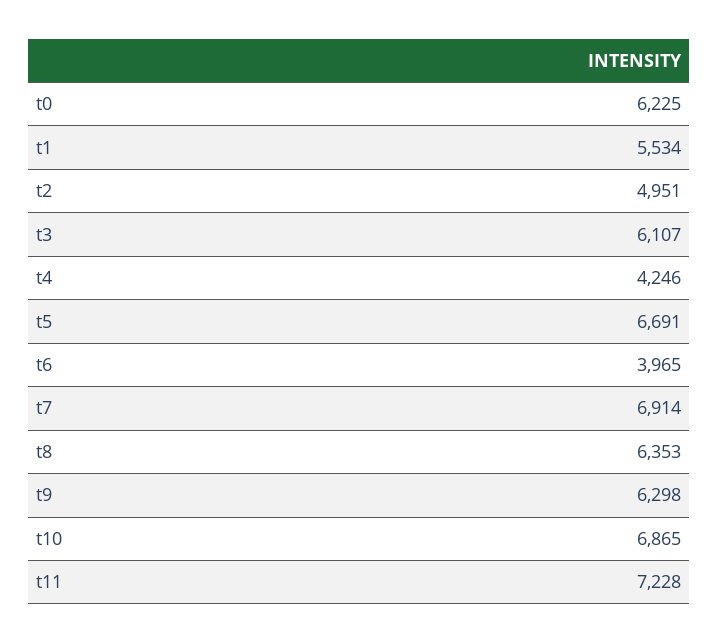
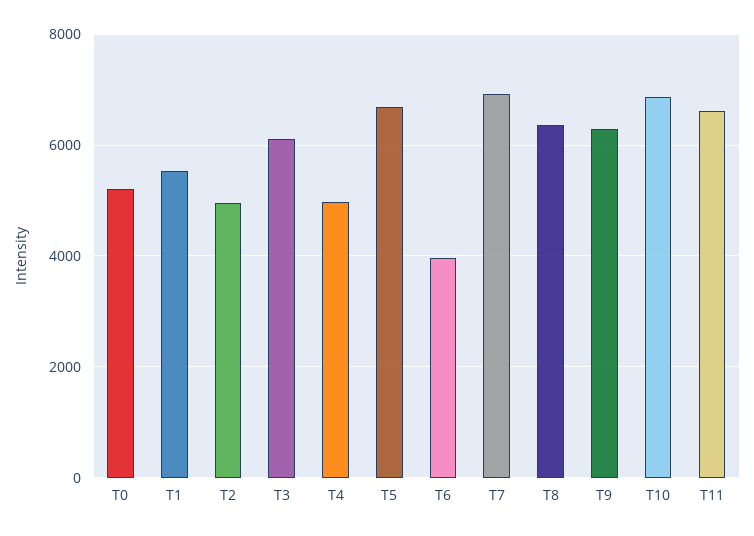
t0: 6225 -> 5200
t4: 4246 -> 5000
t11: 7228 -> 6600

